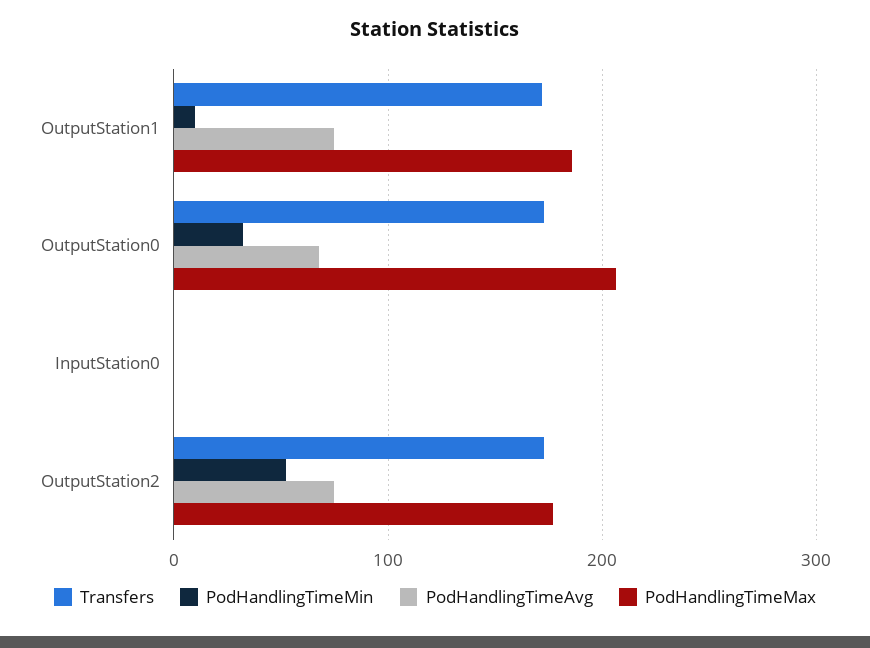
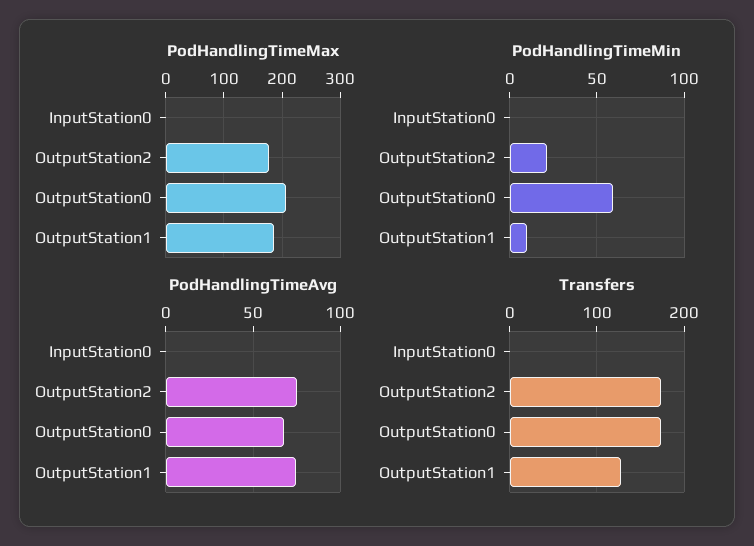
Transfers, OutputStation1: 170 -> 130
PodHandlingTimeMin, OutputStation0: 30 -> 60
PodHandlingTimeMin, OutputStation2: 50 -> 20

